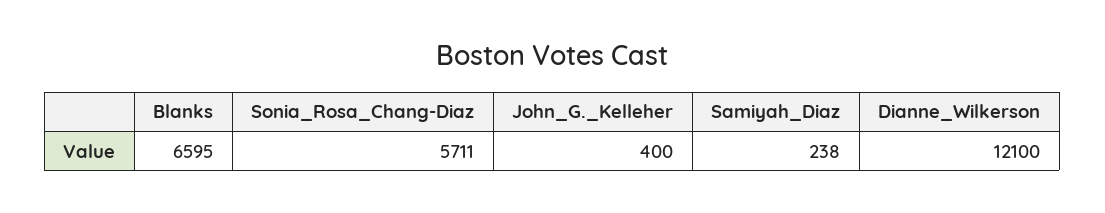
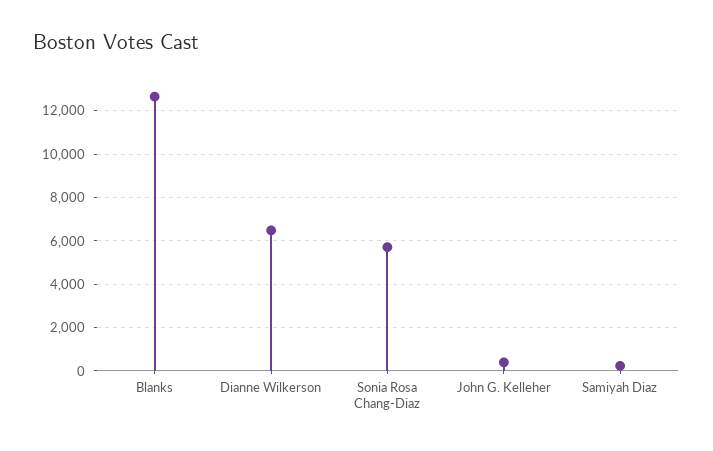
Blanks: 6595 -> 12500
Dianne_Wilkerson: 12100 -> 6500

